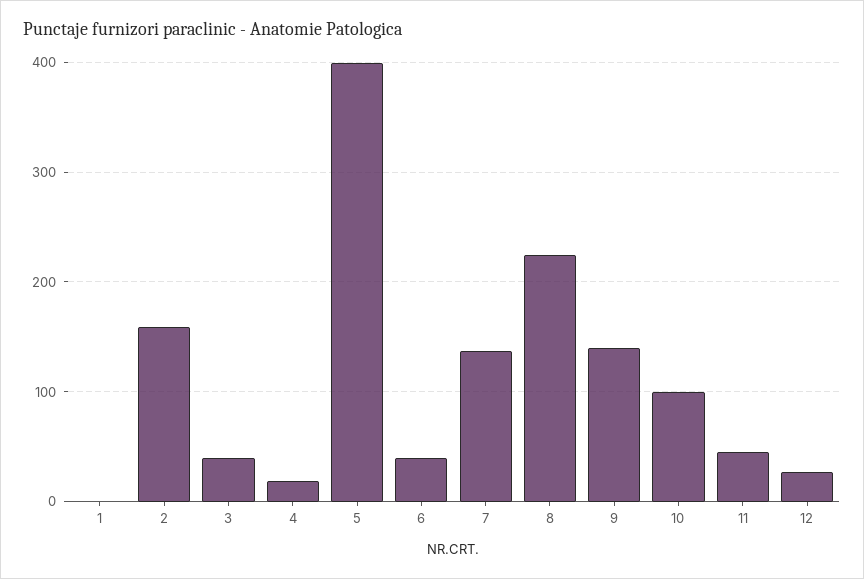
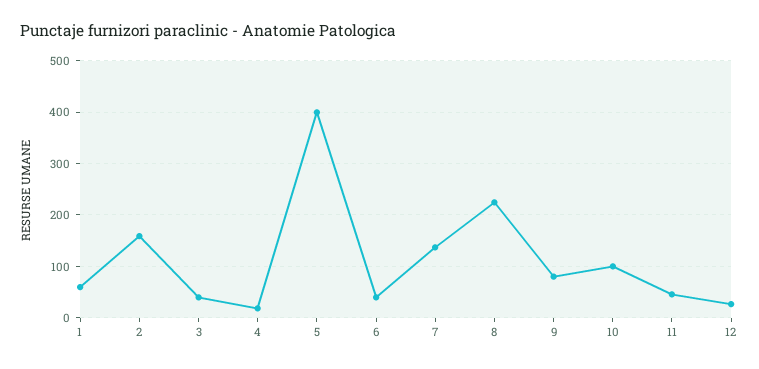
1: 0 -> 60
9: 140 -> 80

